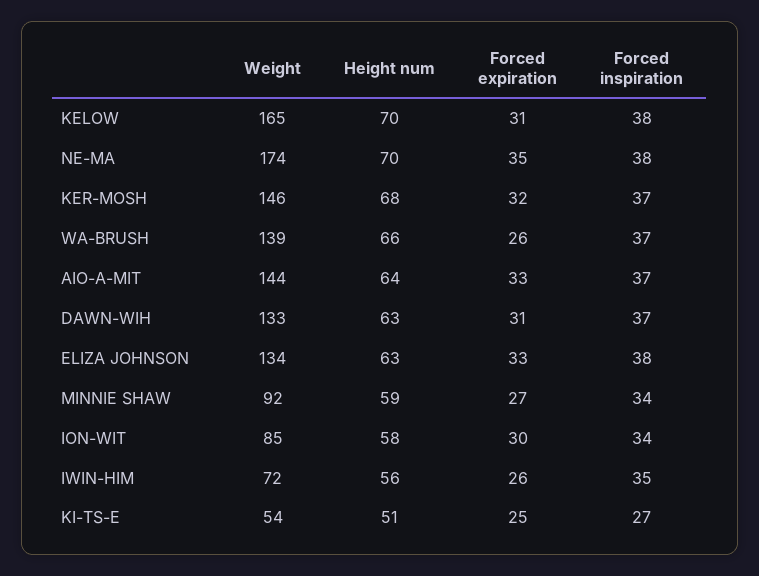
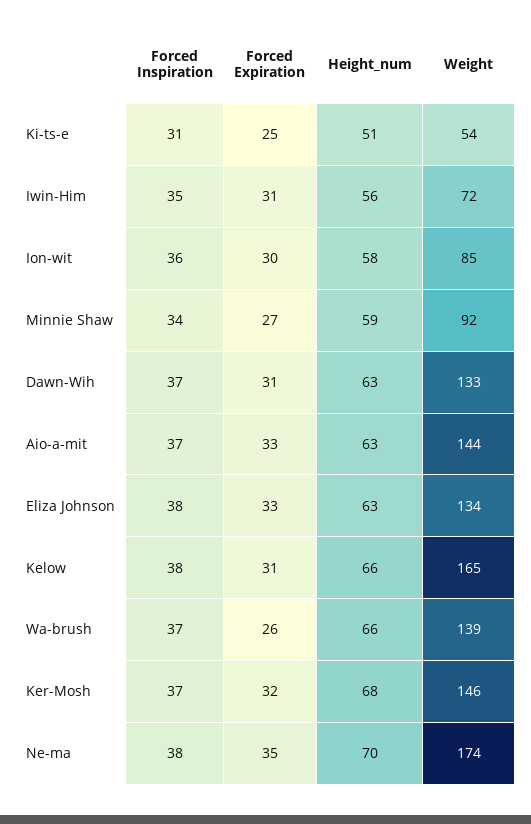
Height num, KELOW: 70 -> 66
Height num, AIO-A-MIT: 64 -> 63
Forced inspiration, ION-WIT: 34 -> 36
Forced expiration, IWIN-HIM: 26 -> 31
Forced inspiration, KI-TS-E: 27 -> 31

